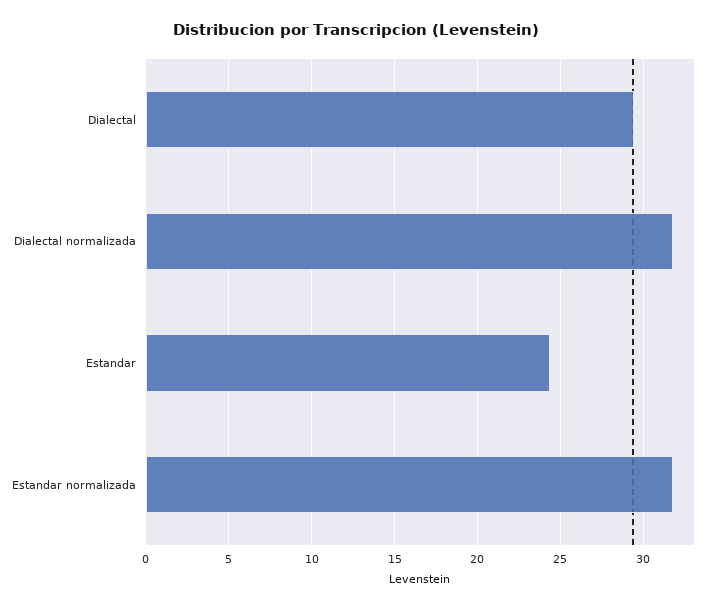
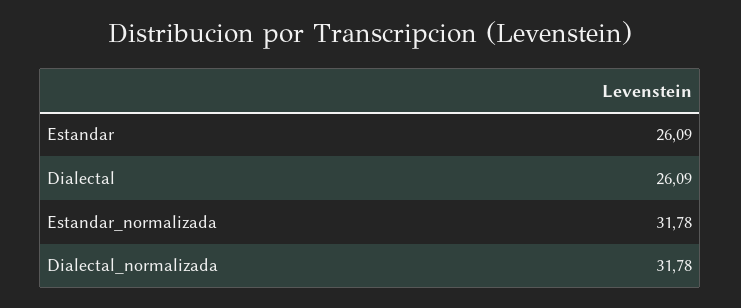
Dialectal: 29.5 -> 26.09
Estandar: 24.5 -> 26.09

